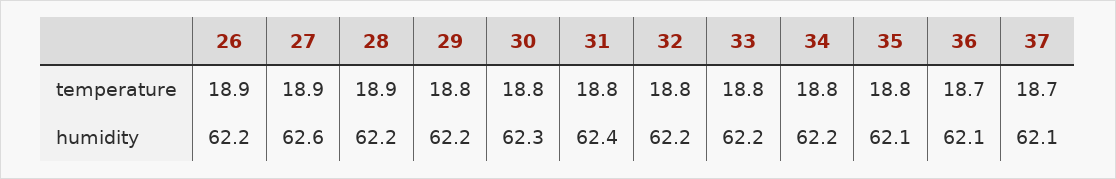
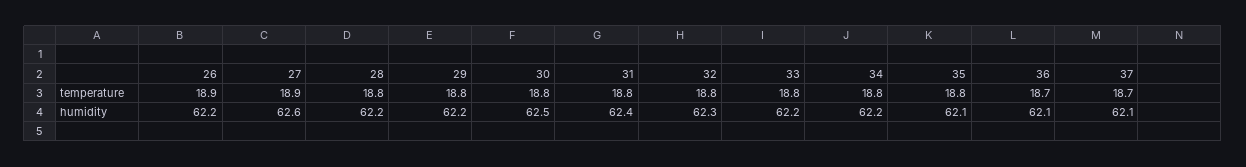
28, temperature: 18.9 -> 18.8
30, humidity: 62.3 -> 62.5
32, humidity: 62.2 -> 62.3

